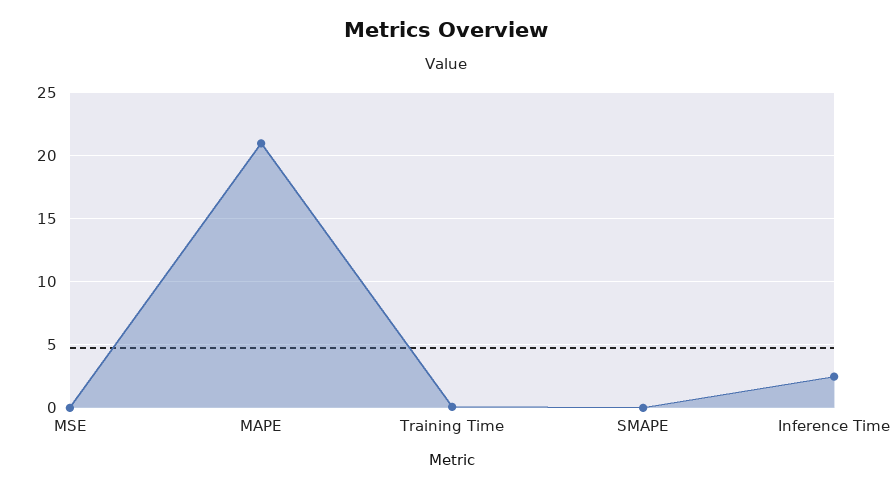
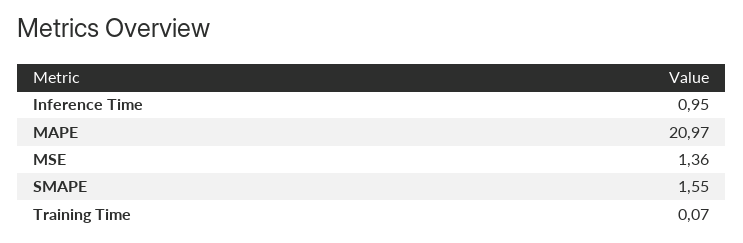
MSE: 0 -> 1.36
SMAPE: 0 -> 1.55
Inference Time: 2.5 -> 0.95

